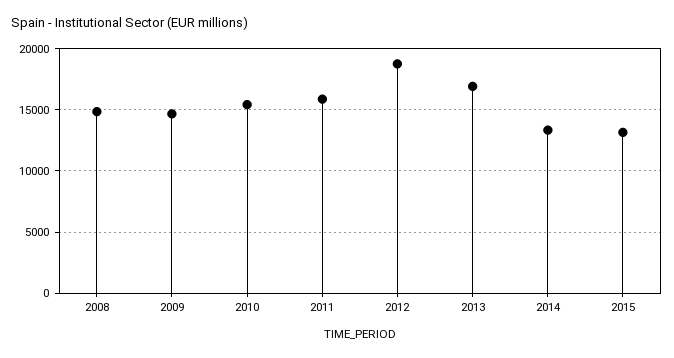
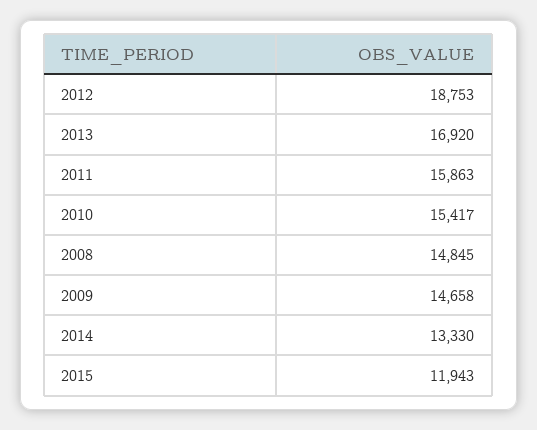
2015: 13000 -> 11943

